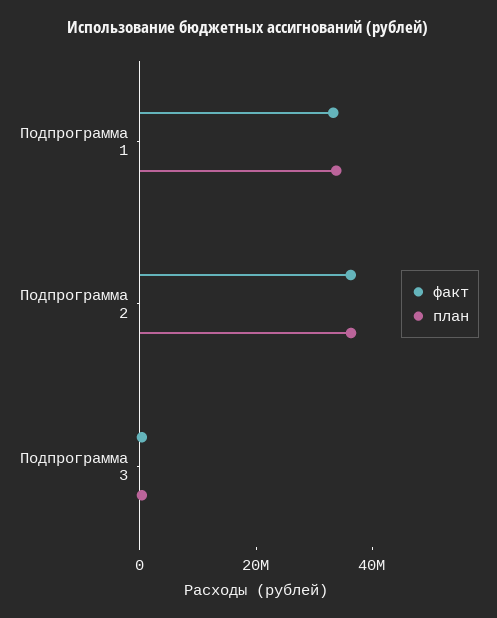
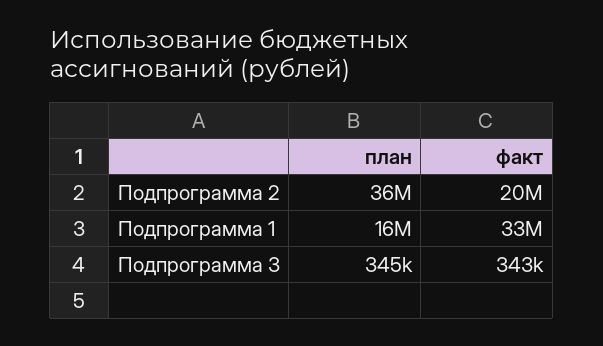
план, Подпрограмма 1: 35000000 -> 16000000
факт, Подпрограмма 2: 35000000 -> 20000000

